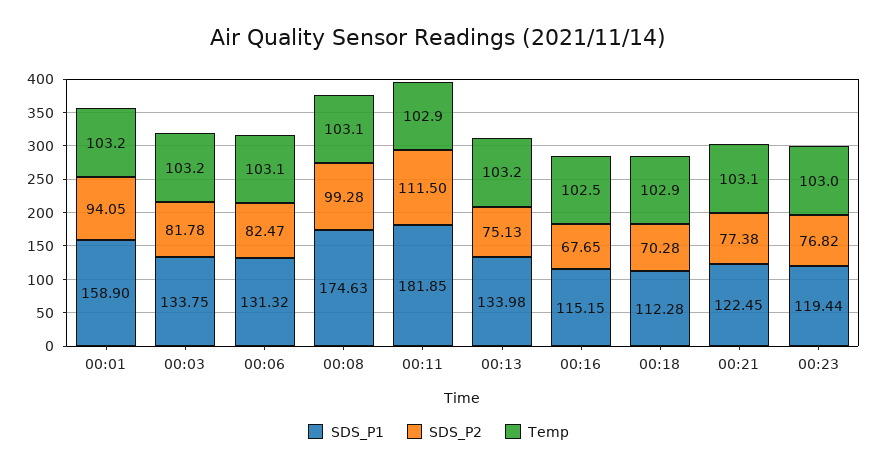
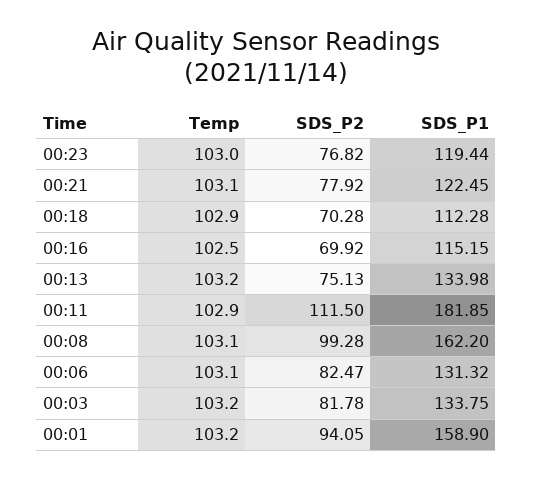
SDS_P1, 00:08: 174.63 -> 162.2
SDS_P2, 00:16: 67.65 -> 69.92
SDS_P2, 00:21: 77.38 -> 77.92

